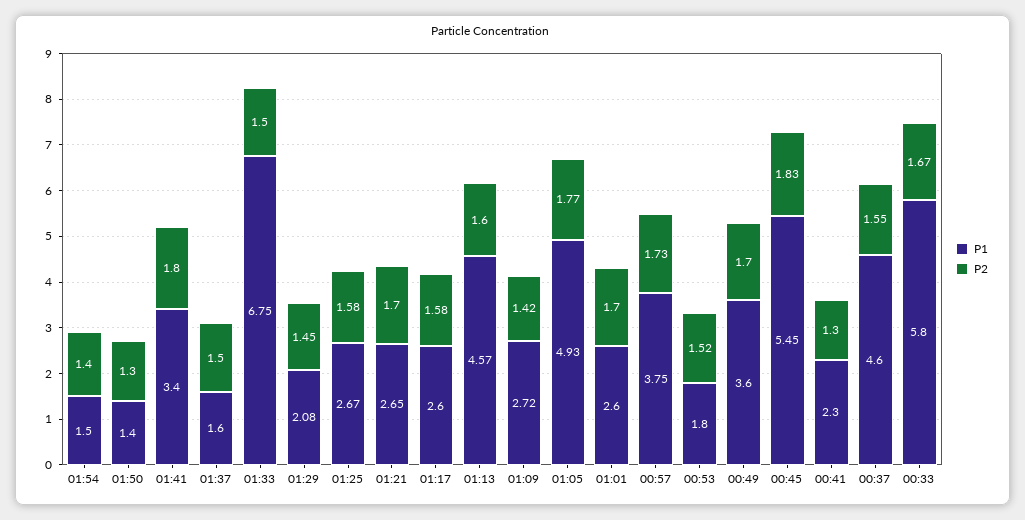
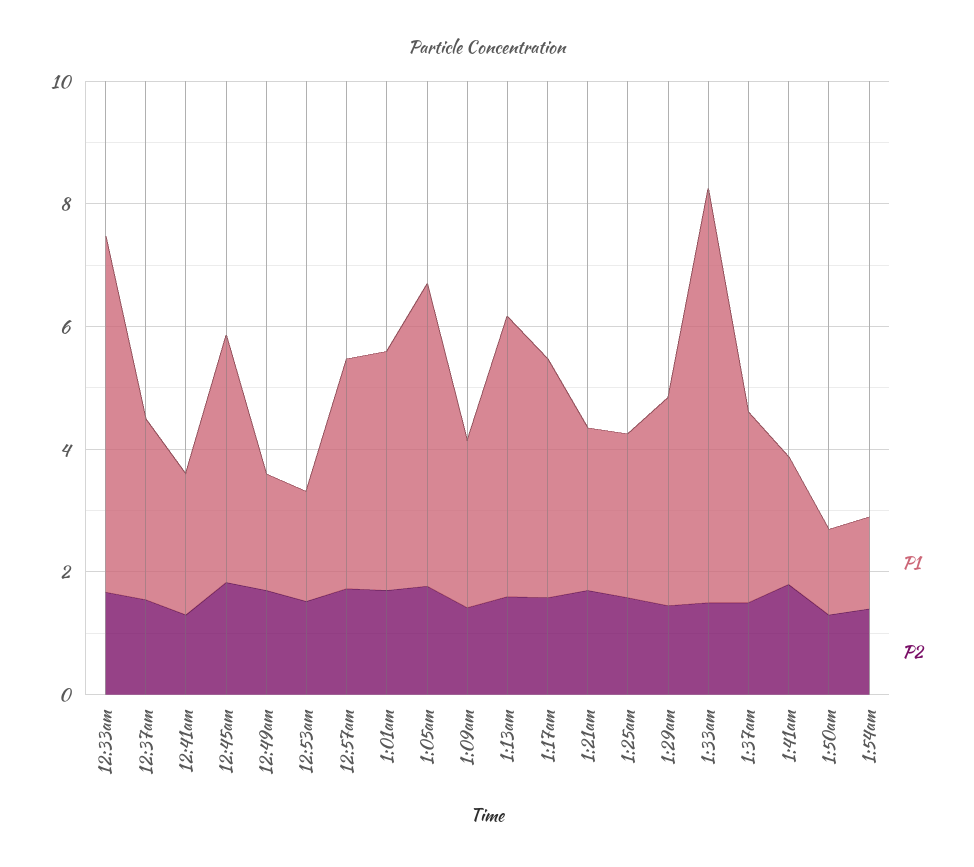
P1, 01:41: 3.4 -> 2
P1, 01:37: 1.6 -> 3
P1, 01:29: 2.08 -> 3.5
P1, 01:17: 2.6 -> 4
P1, 01:01: 2.6 -> 4
P1, 00:49: 3.6 -> 2
P1, 00:45: 5.45 -> 4
P1, 00:37: 4.6 -> 3

